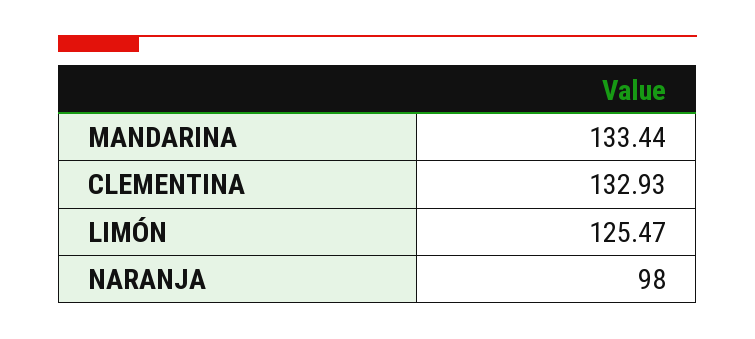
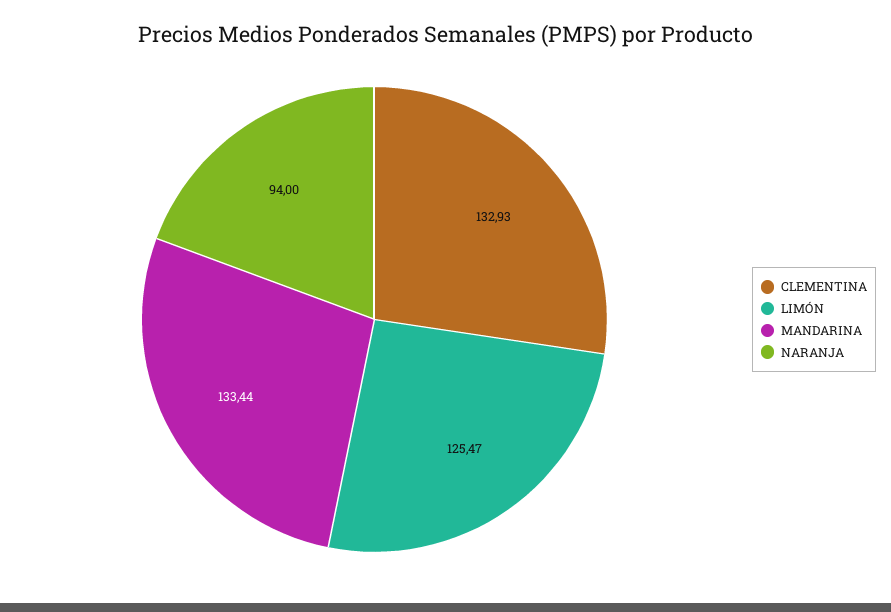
NARANJA: 98 -> 94

